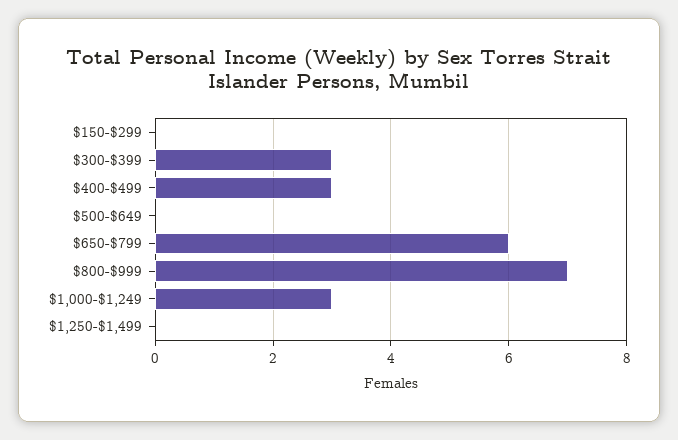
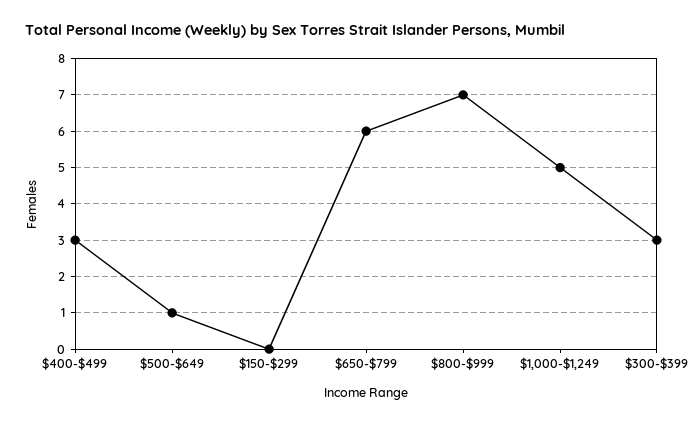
$500-$649: 0 -> 1
$1,000-$1,249: 3 -> 5
$1,250-$1,499: 0 -> none

